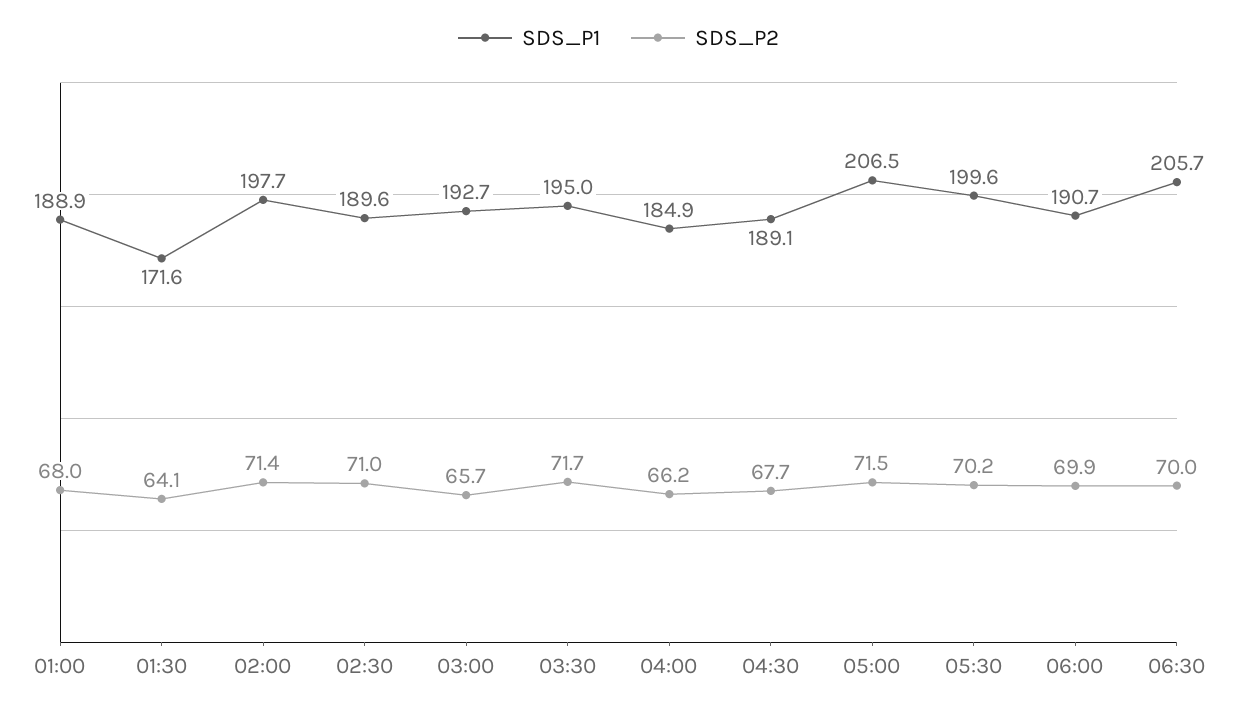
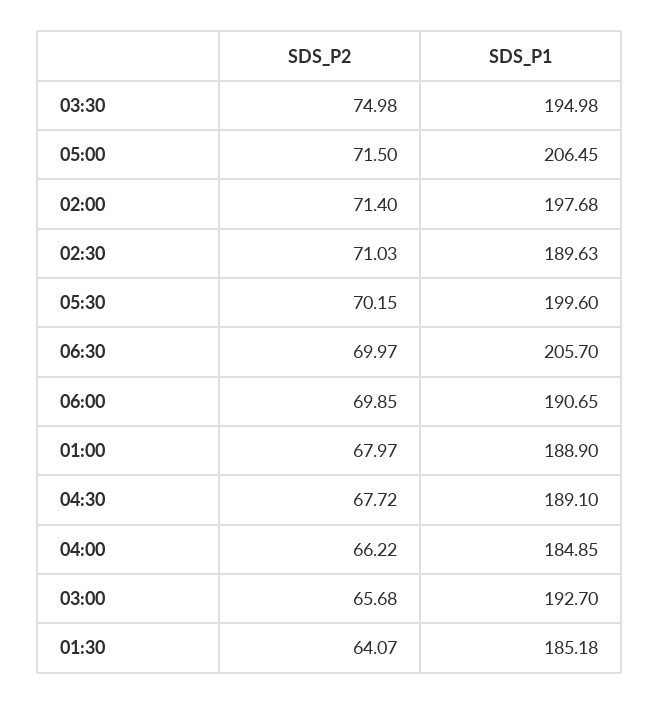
SDS_P1, 01:30: 171.6 -> 185.18
SDS_P2, 03:30: 71.7 -> 74.98

